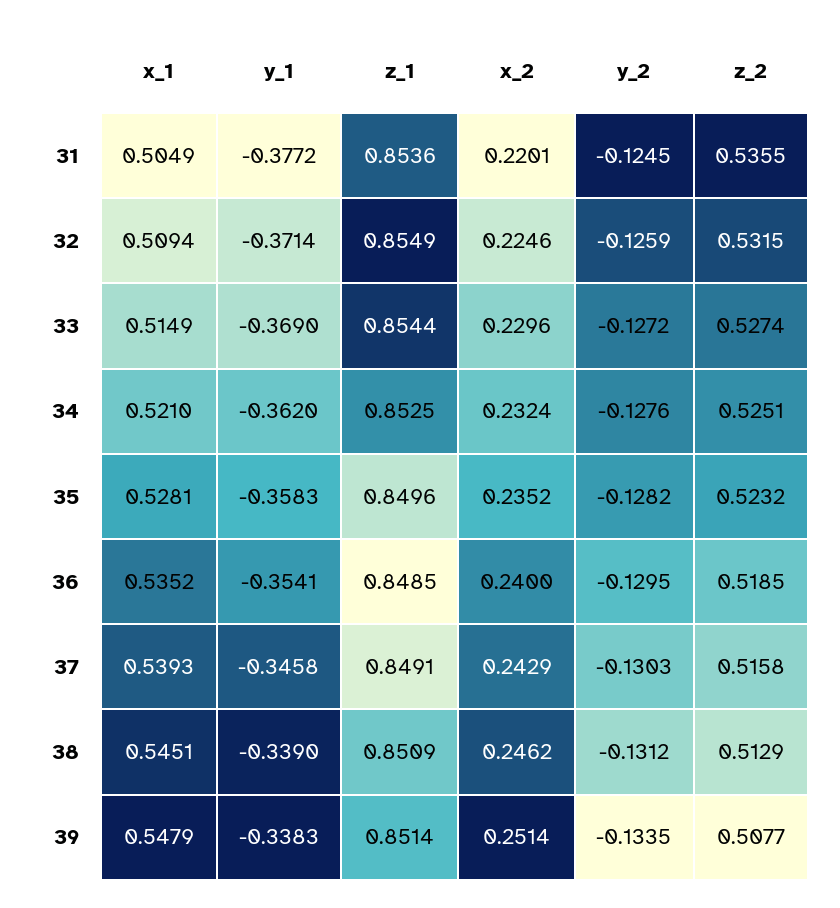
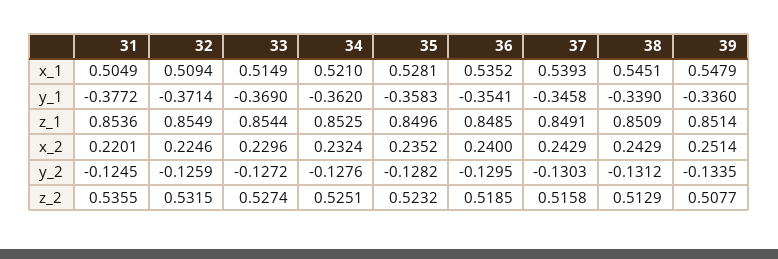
x_2, 38: 0.2462 -> 0.2429
y_1, 39: -0.3383 -> -0.336

